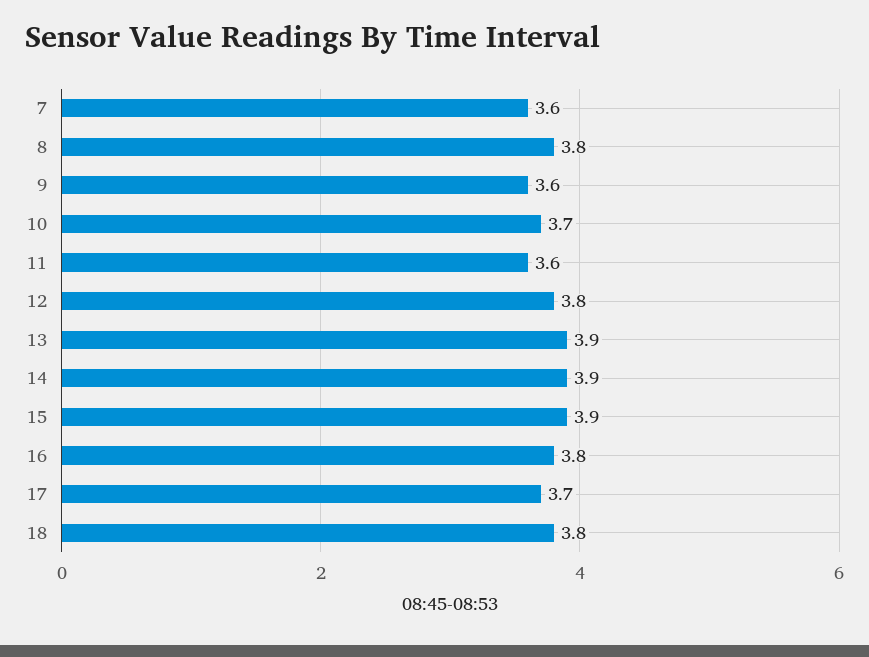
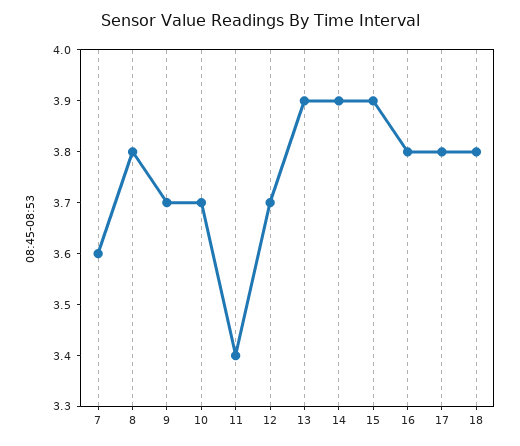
9: 3.6 -> 3.7
11: 3.6 -> 3.4
12: 3.8 -> 3.7
17: 3.7 -> 3.8

